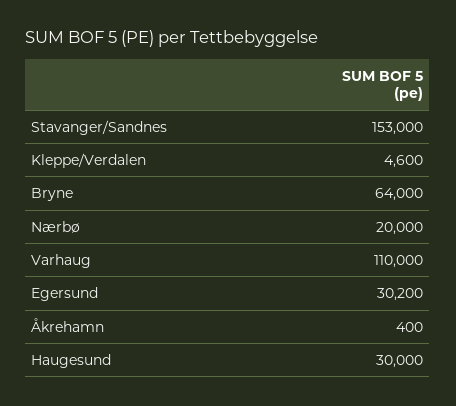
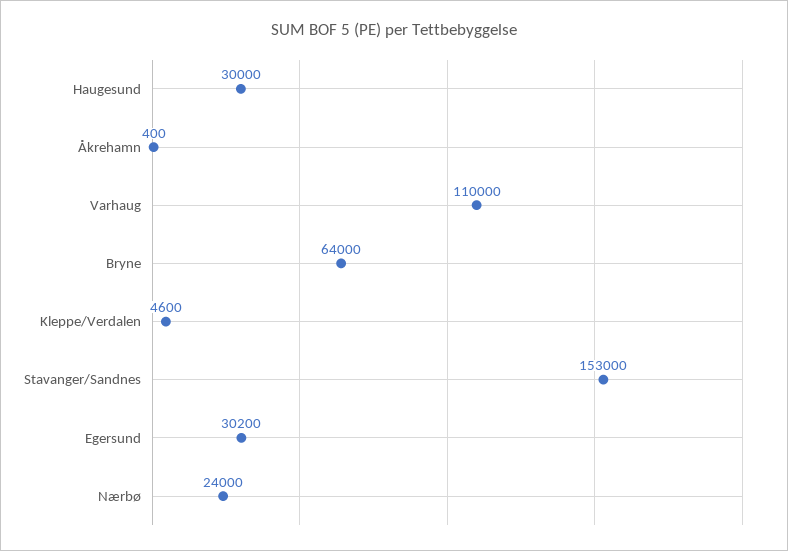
Nærbø: 20000 -> 24000

